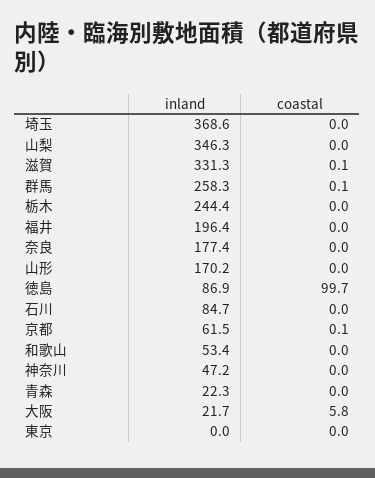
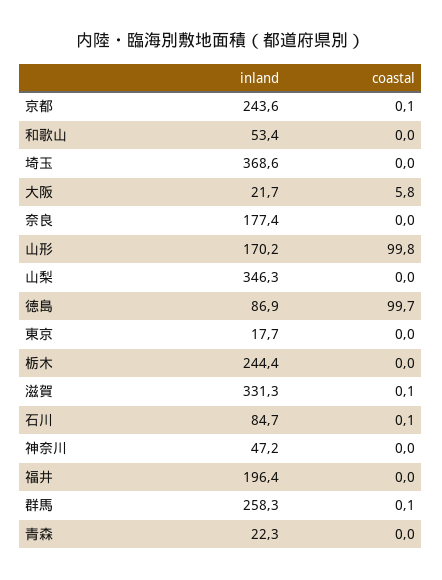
coastal, 山形: 0 -> 99.8
coastal, 石川: 0 -> 0.1
inland, 京都: 61.5 -> 243.6
inland, 東京: 0 -> 17.7

